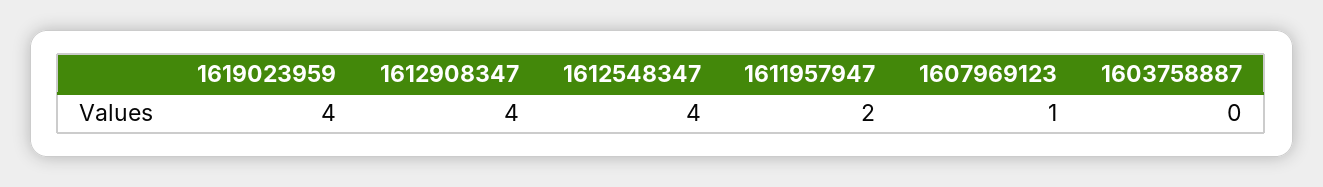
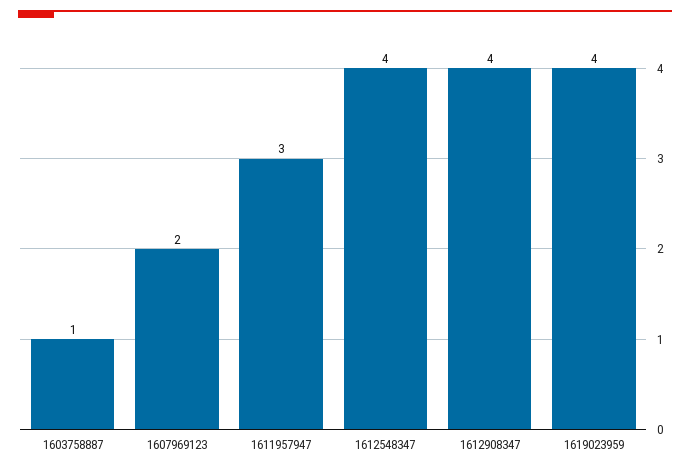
1611957947: 2 -> 3
1607969123: 1 -> 2
1603758887: 0 -> 1

